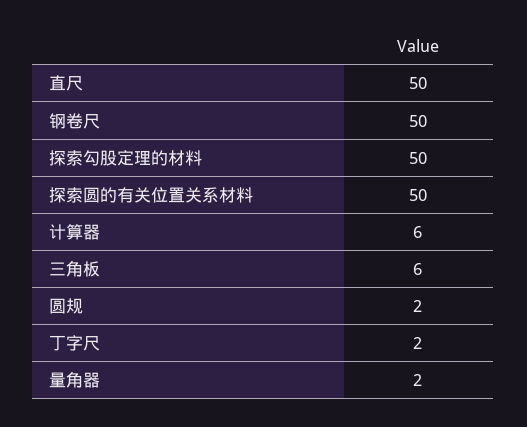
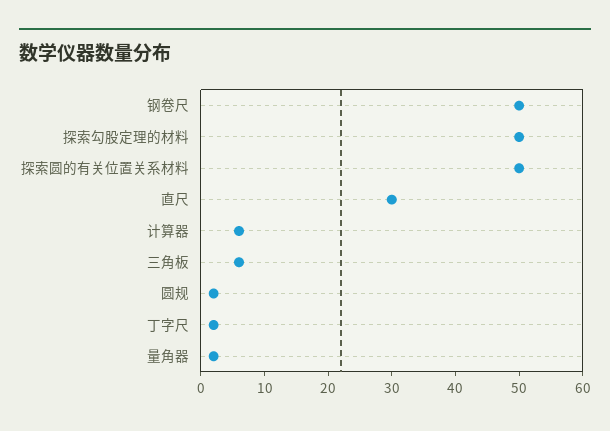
直尺: 50 -> 30

